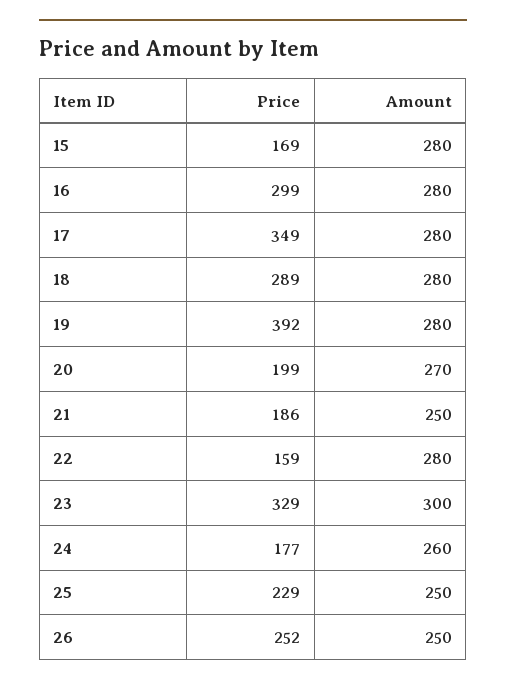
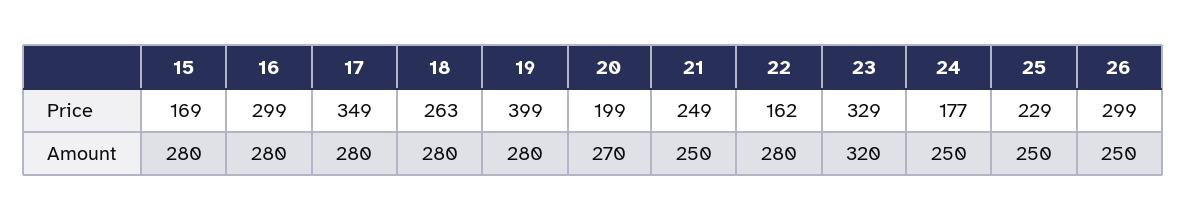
Price, 18: 289 -> 263
Price, 19: 392 -> 399
Price, 21: 186 -> 249
Price, 22: 159 -> 162
Amount, 23: 300 -> 320
Amount, 24: 260 -> 250
Price, 26: 252 -> 299

